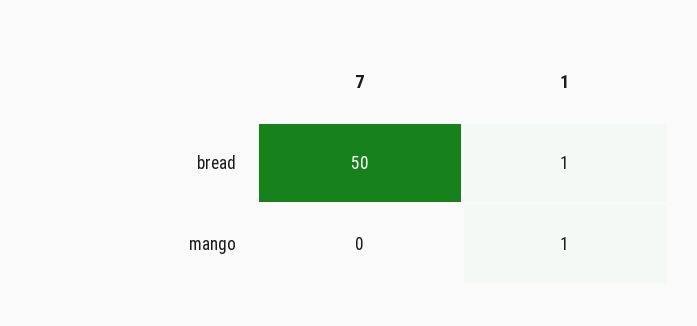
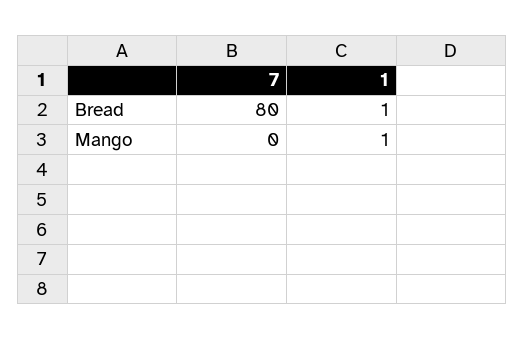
7, bread: 50 -> 80

